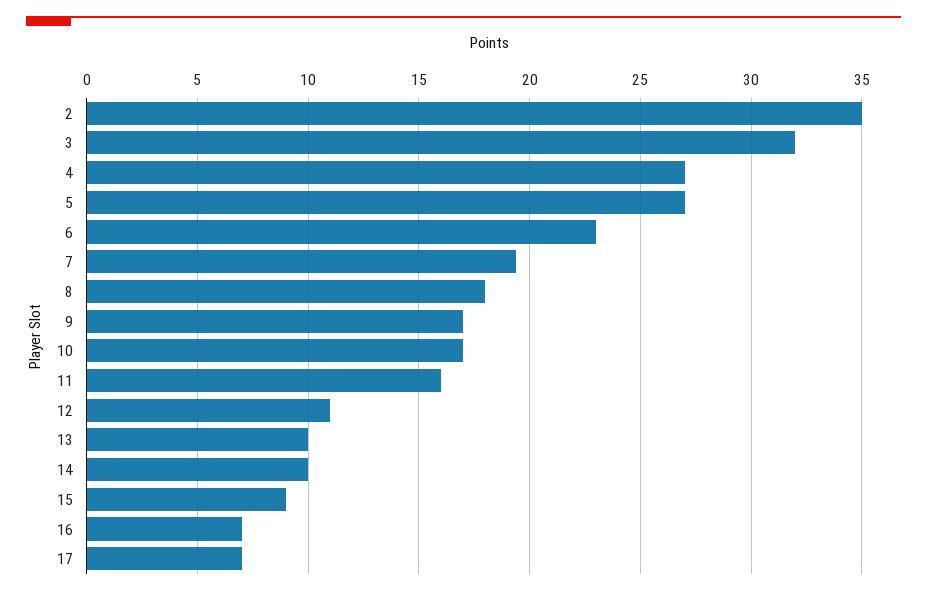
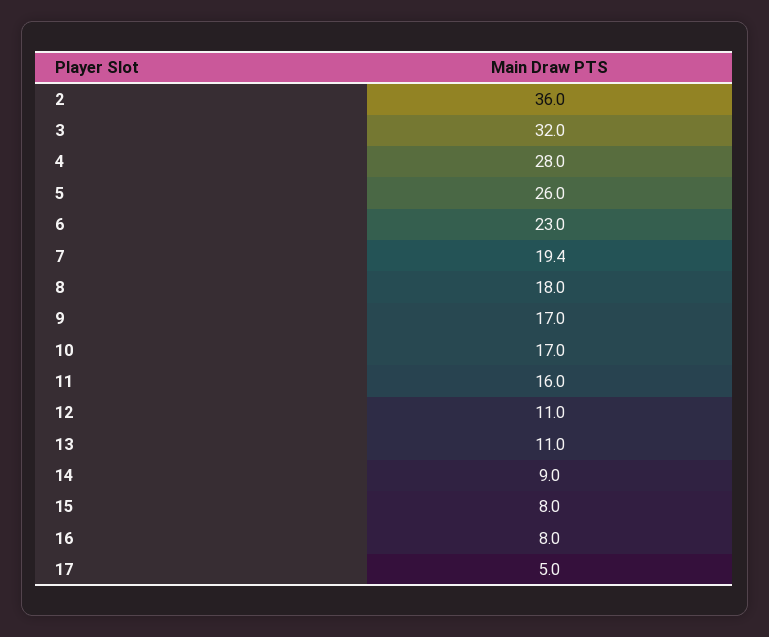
2: 35 -> 36
4: 27 -> 28
5: 27 -> 26
13: 10 -> 11
14: 10 -> 9
15: 9 -> 8
16: 7 -> 8
17: 7 -> 5

